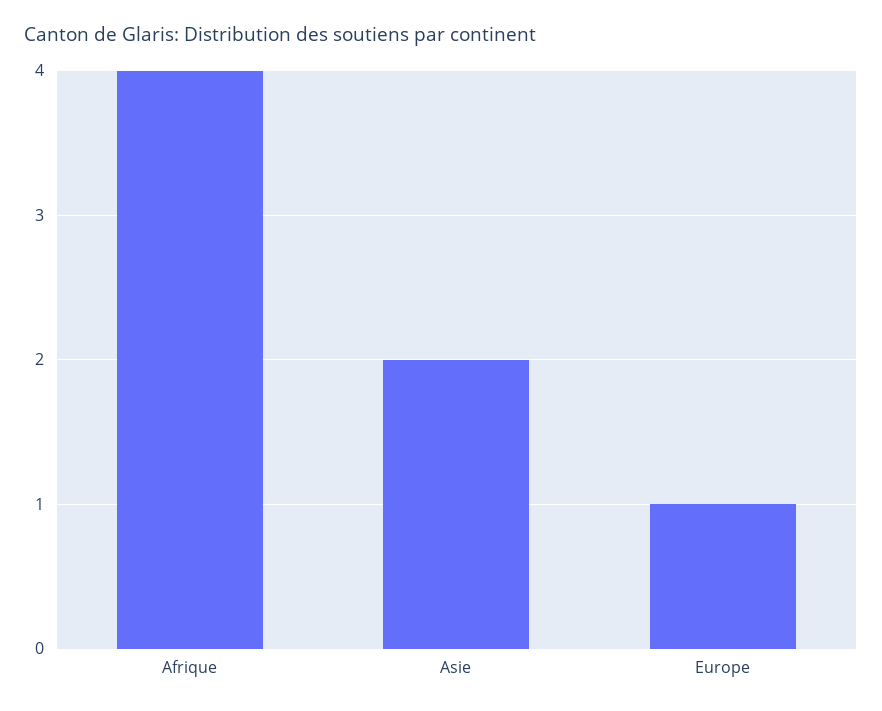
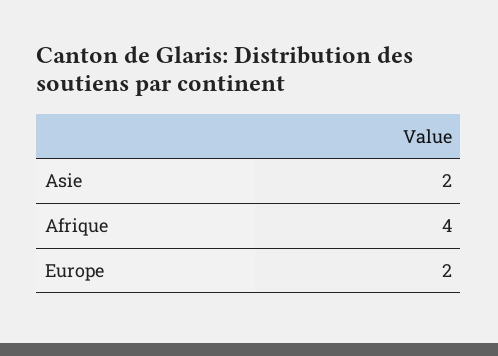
Europe: 1 -> 2

